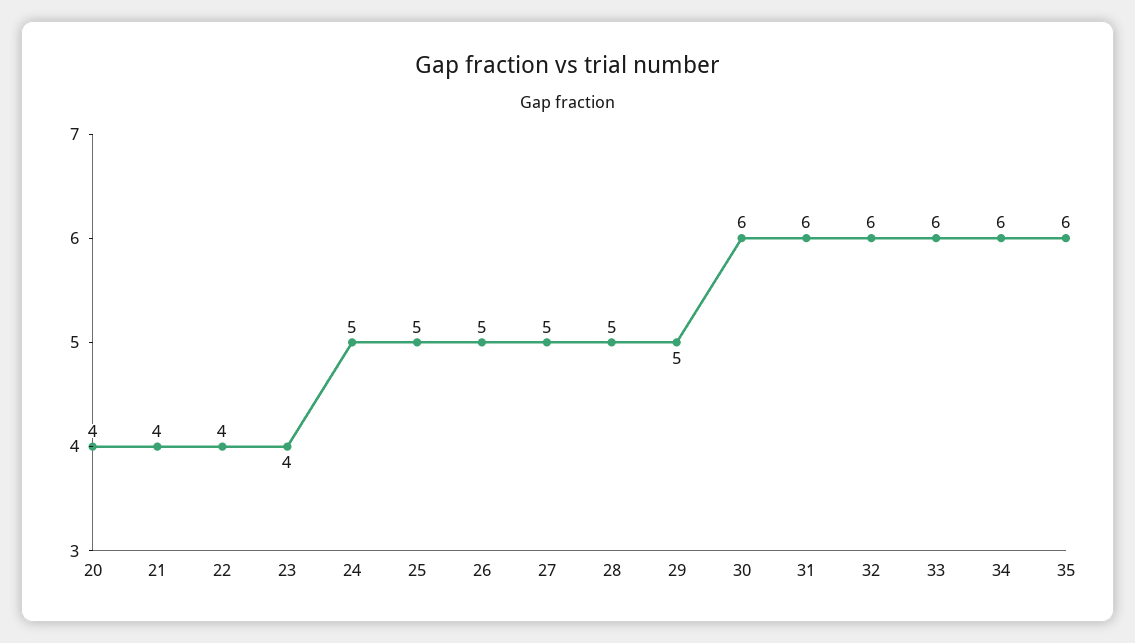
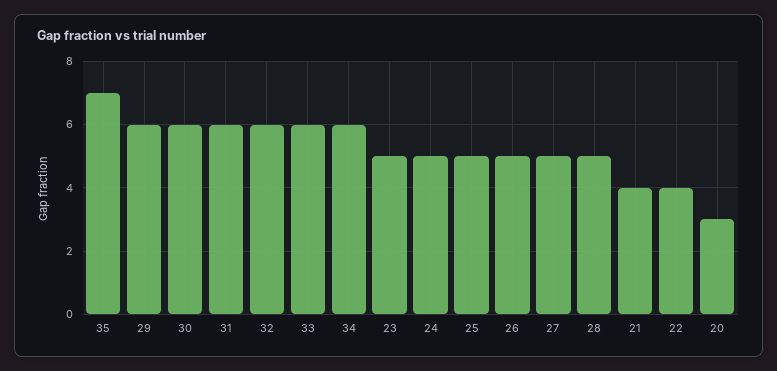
20: 4 -> 3
23: 4 -> 5
29: 5 -> 6
35: 6 -> 7

